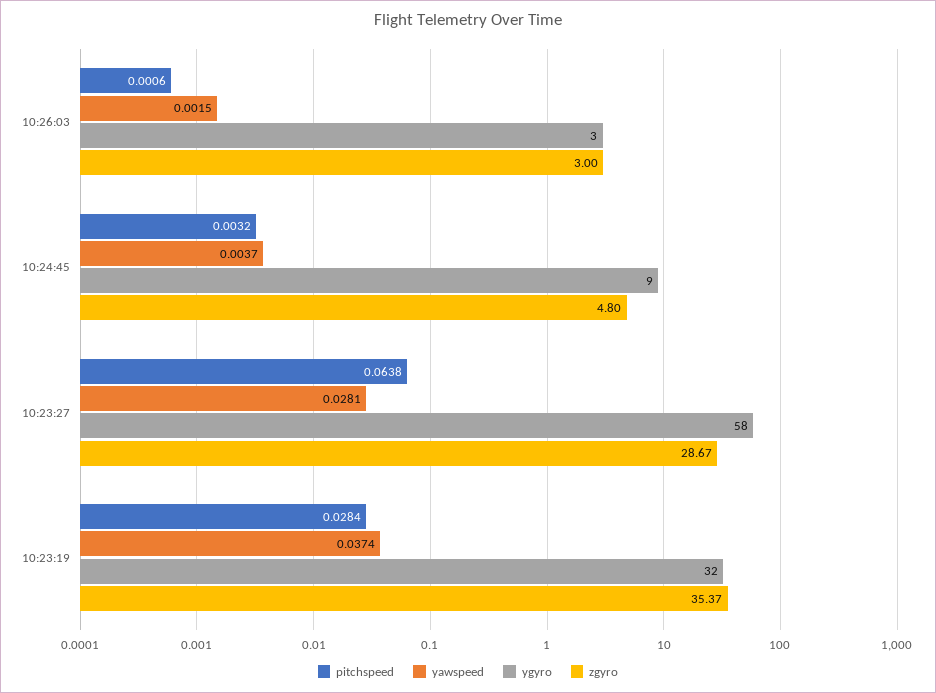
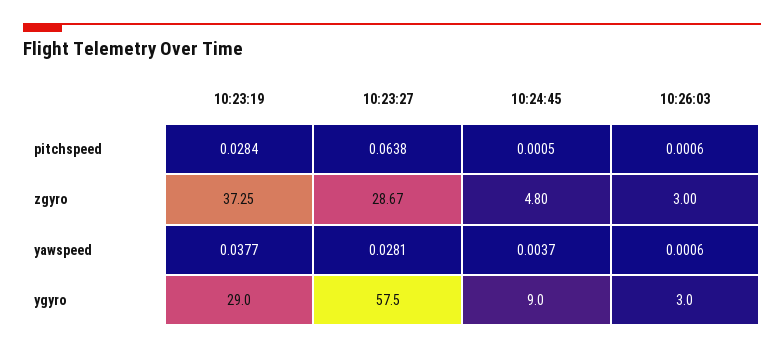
yawspeed, 10:26:03: 0.0015 -> 0.0006
pitchspeed, 10:24:45: 0.0032 -> 0.0005
ygyro, 10:23:27: 58 -> 57.5
yawspeed, 10:23:19: 0.0374 -> 0.0377
ygyro, 10:23:19: 32 -> 29
zgyro, 10:23:19: 35.37 -> 37.25

